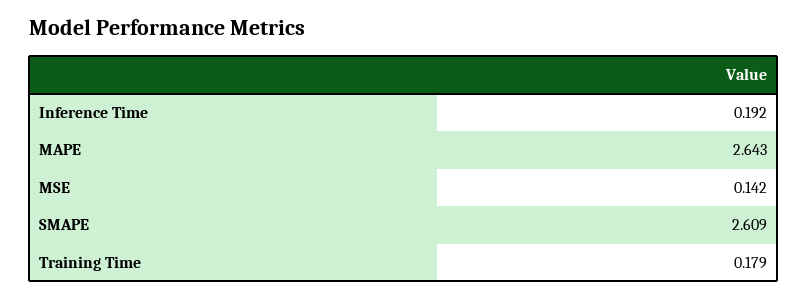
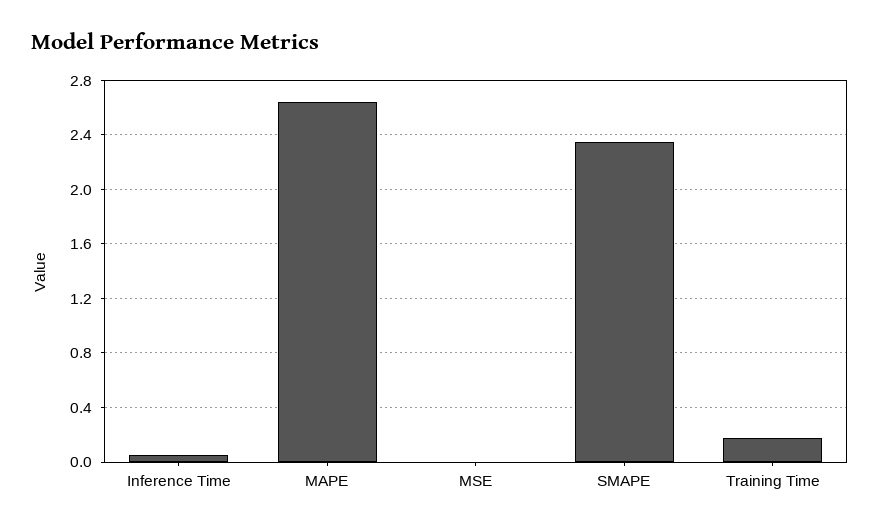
Inference Time: 0.192 -> 0.05
MSE: 0.142 -> 0
SMAPE: 2.609 -> 2.35

